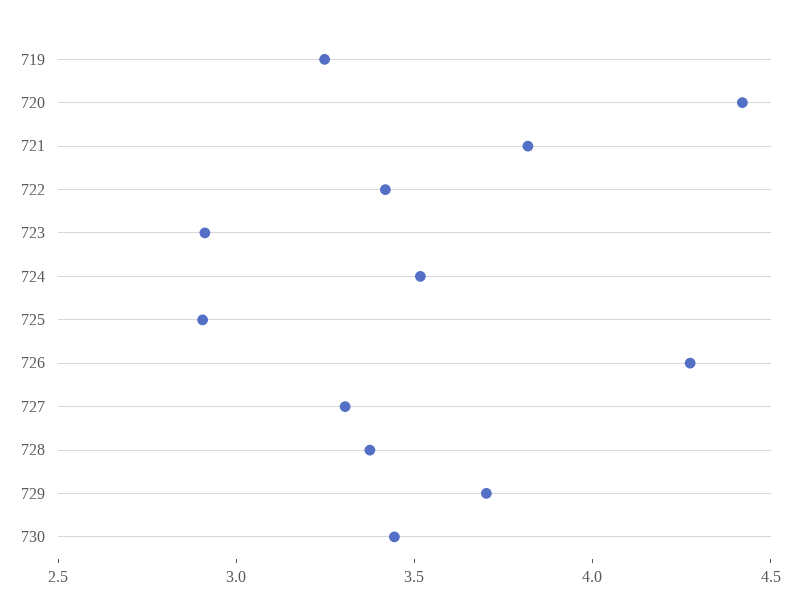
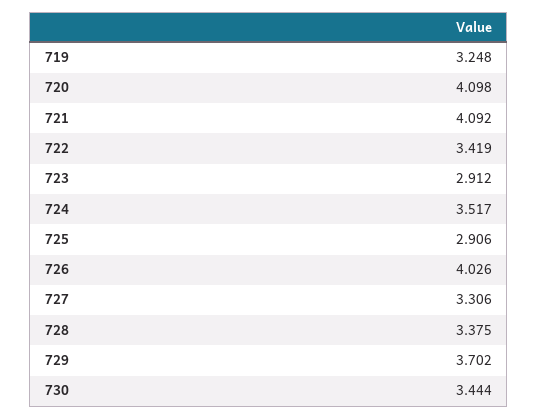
720: 4.4 -> 4.098
721: 3.8 -> 4.092
726: 4.3 -> 4.026

